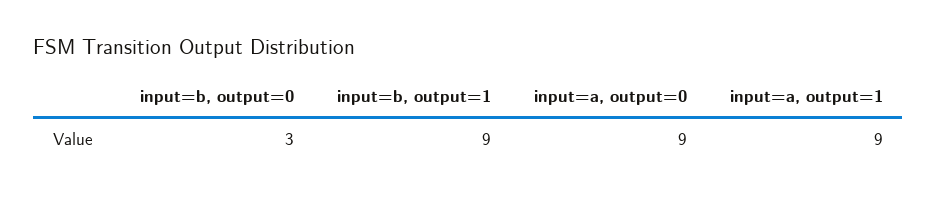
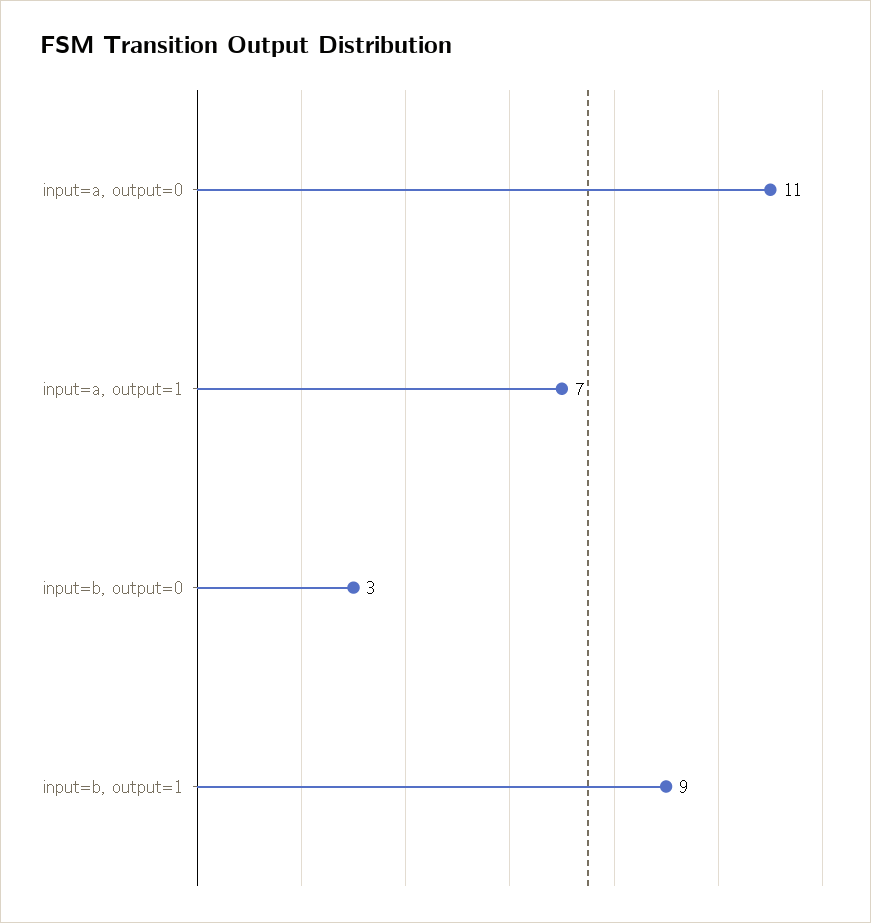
input=a, output=0: 9 -> 11
input=a, output=1: 9 -> 7

